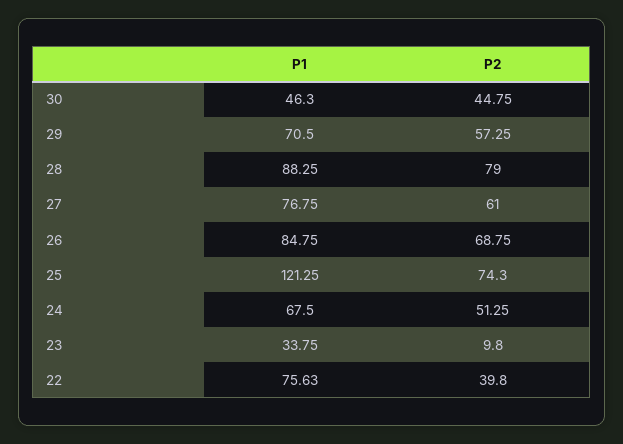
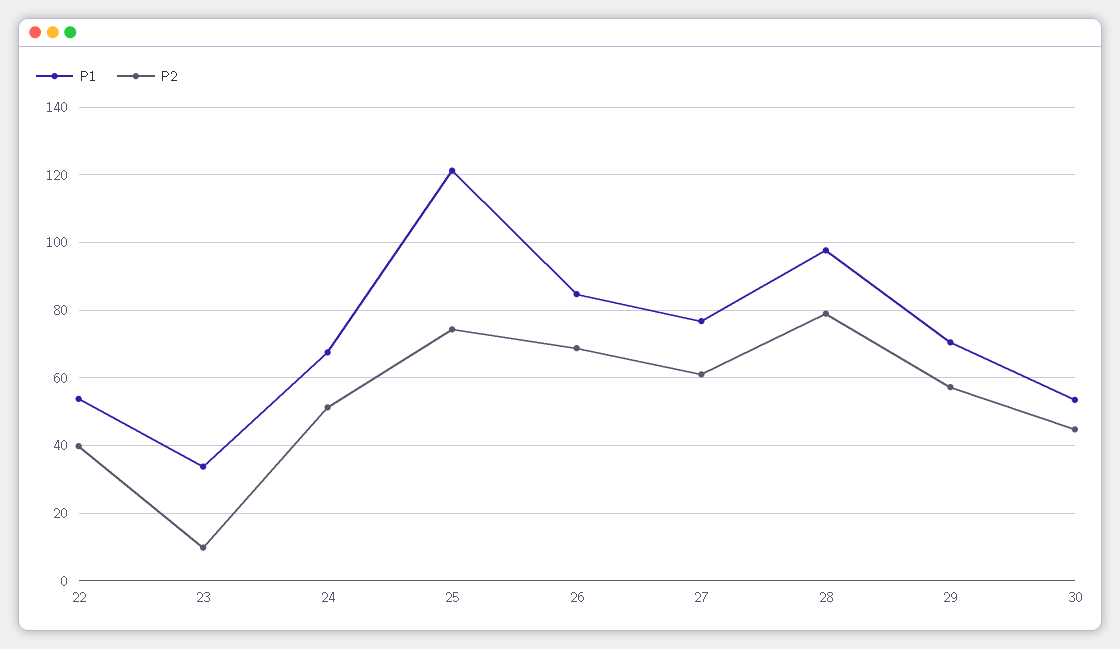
P1, 30: 46.3 -> 54
P1, 28: 88.25 -> 98
P1, 22: 75.63 -> 54

